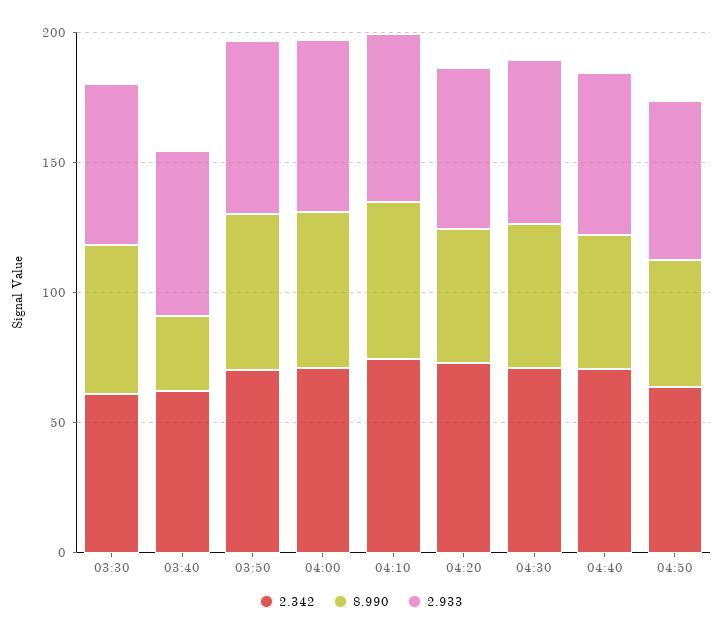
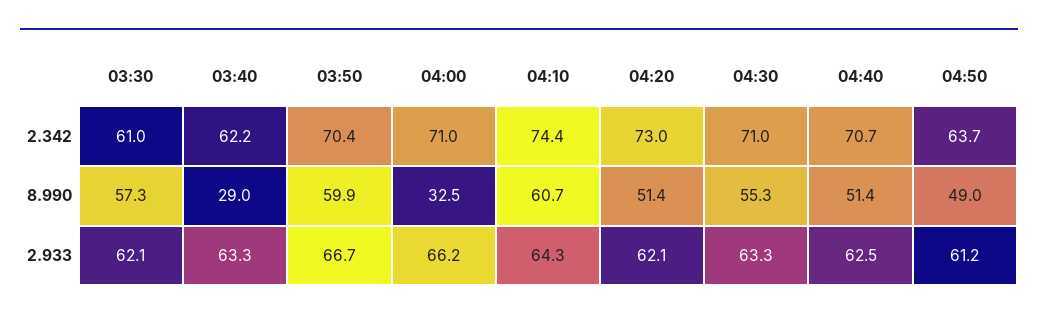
8.990, 04:00: 60 -> 32.5

